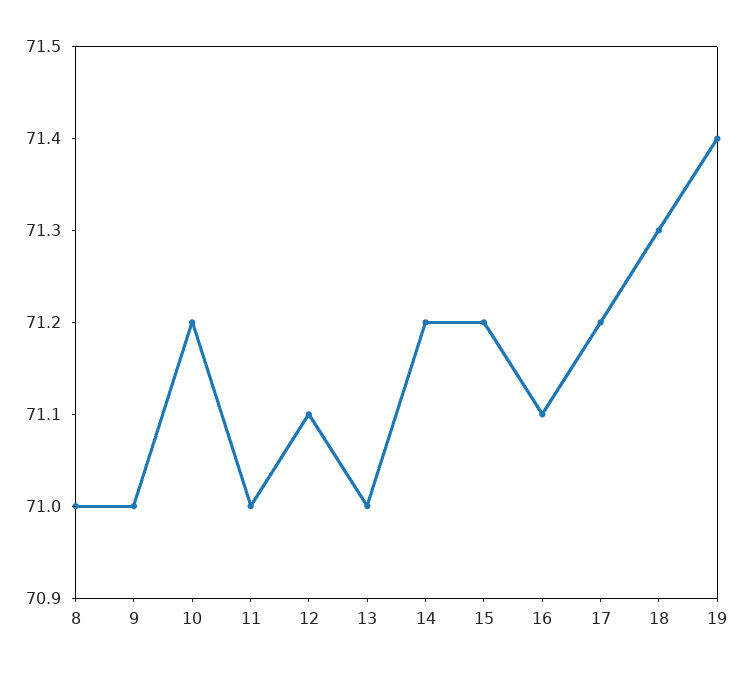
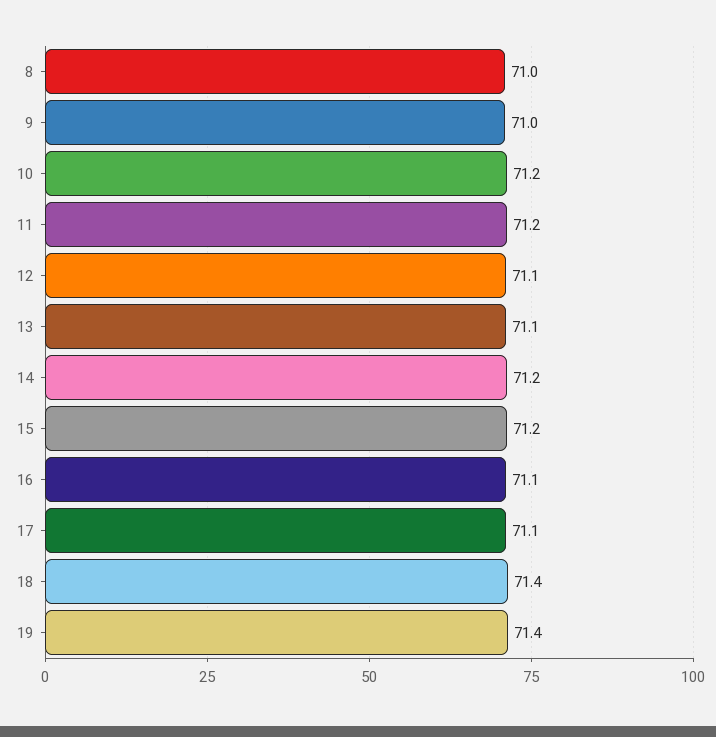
11: 71 -> 71.2
13: 71 -> 71.1
17: 71.2 -> 71.1
18: 71.3 -> 71.4

